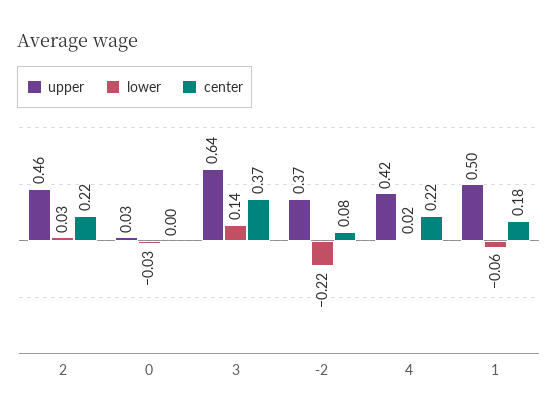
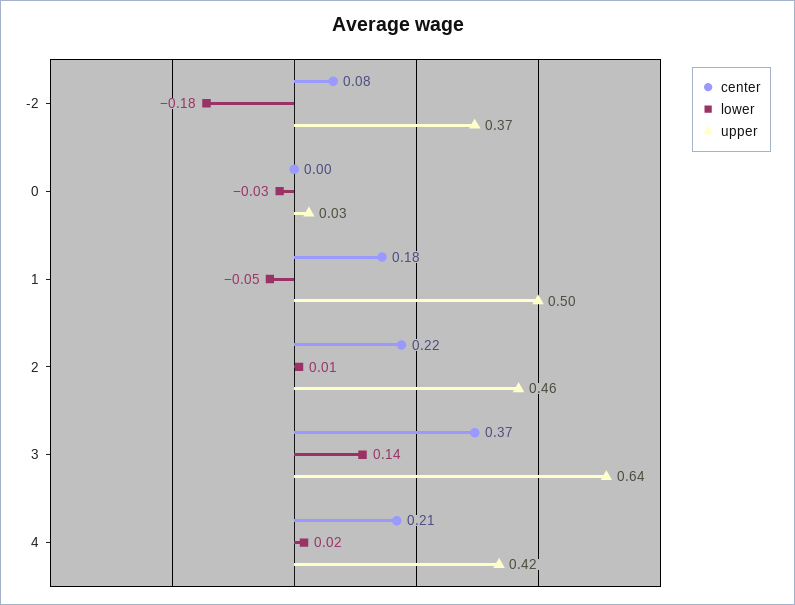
lower, 2: 0.03 -> 0.01
lower, -2: -0.22 -> -0.18
center, 4: 0.22 -> 0.21
lower, 1: -0.06 -> -0.05

